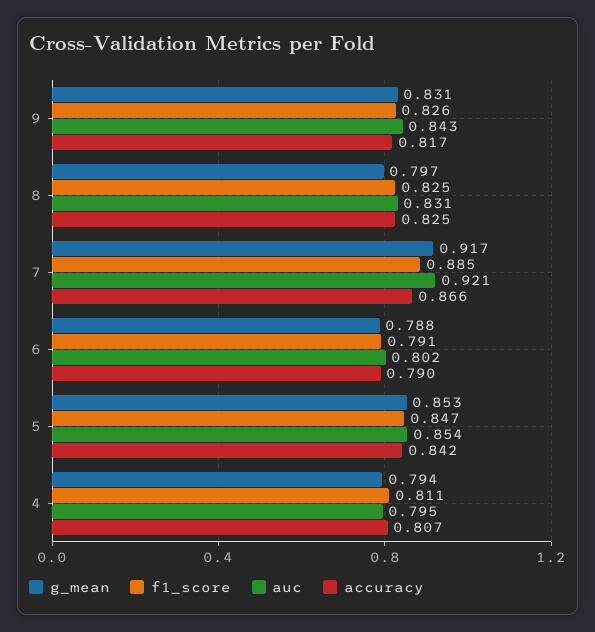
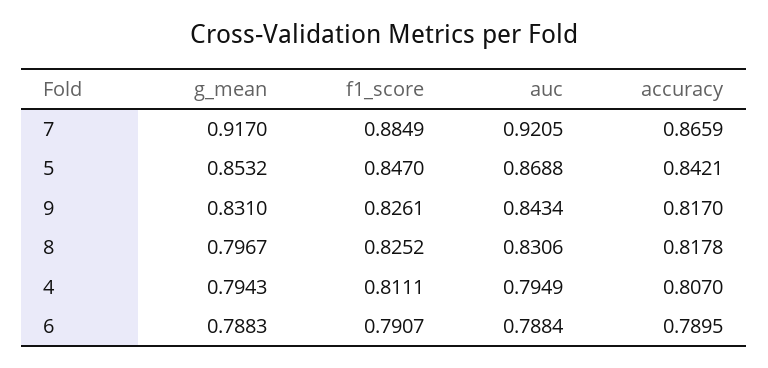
accuracy, 8: 0.825 -> 0.8178
auc, 6: 0.802 -> 0.7884
auc, 5: 0.854 -> 0.8688

